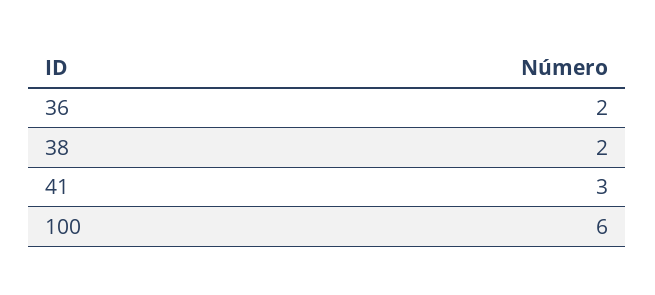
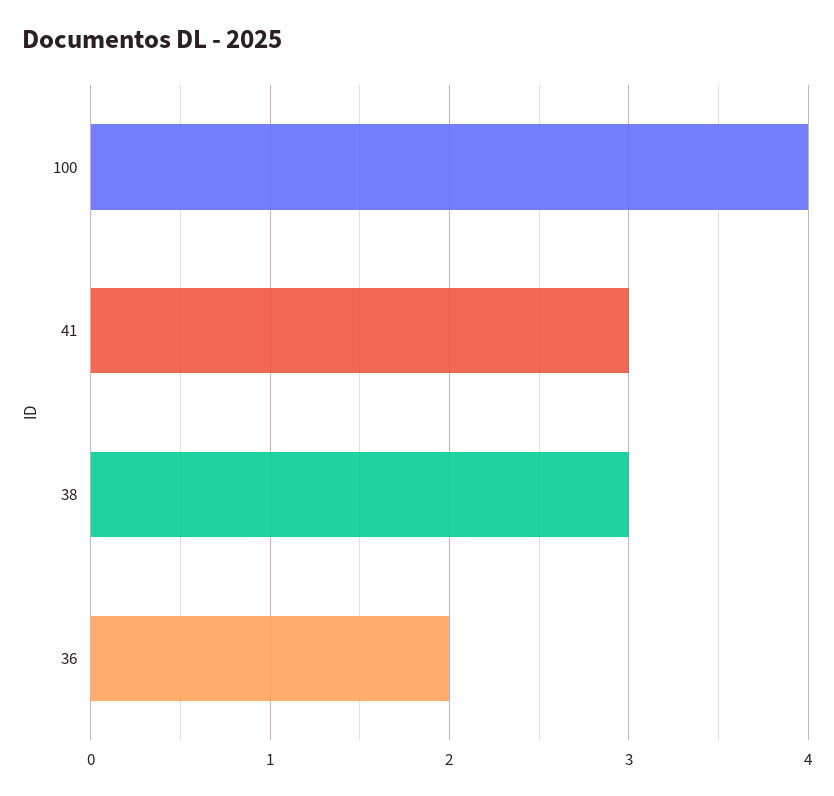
38: 2 -> 3
100: 6 -> 4

